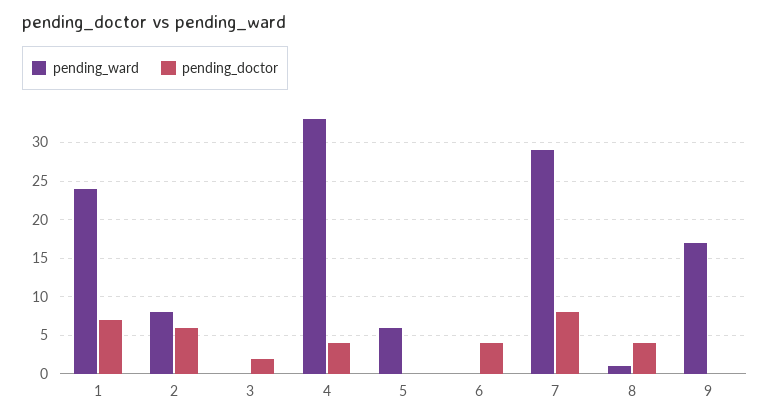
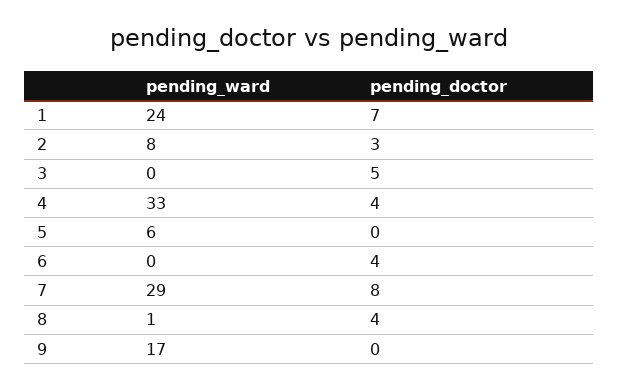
pending_doctor, 2: 6 -> 3
pending_doctor, 3: 2 -> 5

